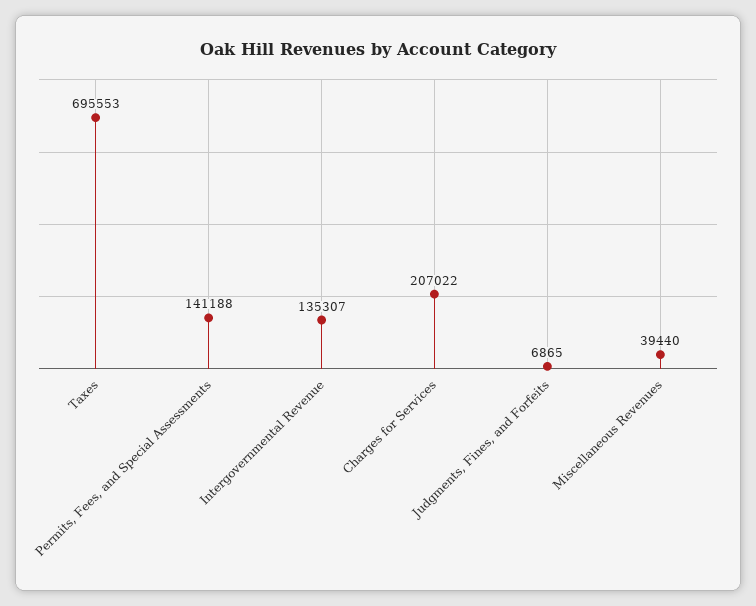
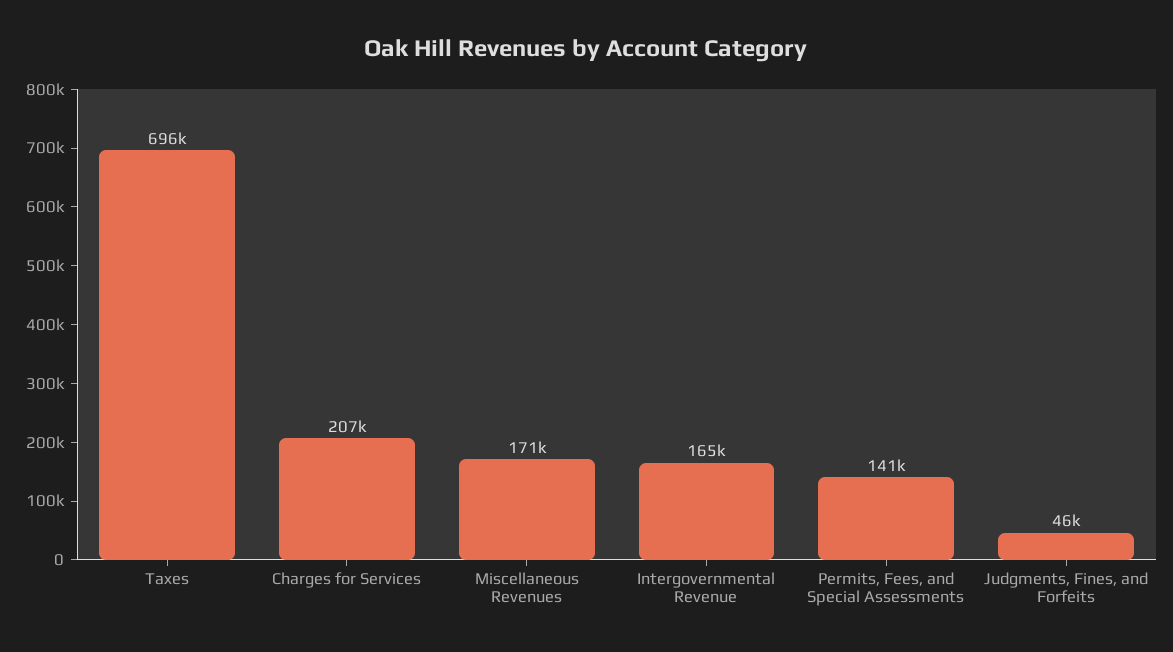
Intergovernmental Revenue: 135307 -> 165000
Judgments, Fines, and Forfeits: 6865 -> 46000
Miscellaneous Revenues: 39440 -> 171000

